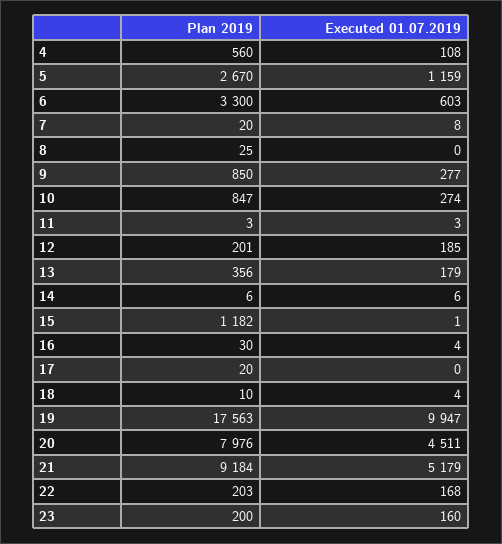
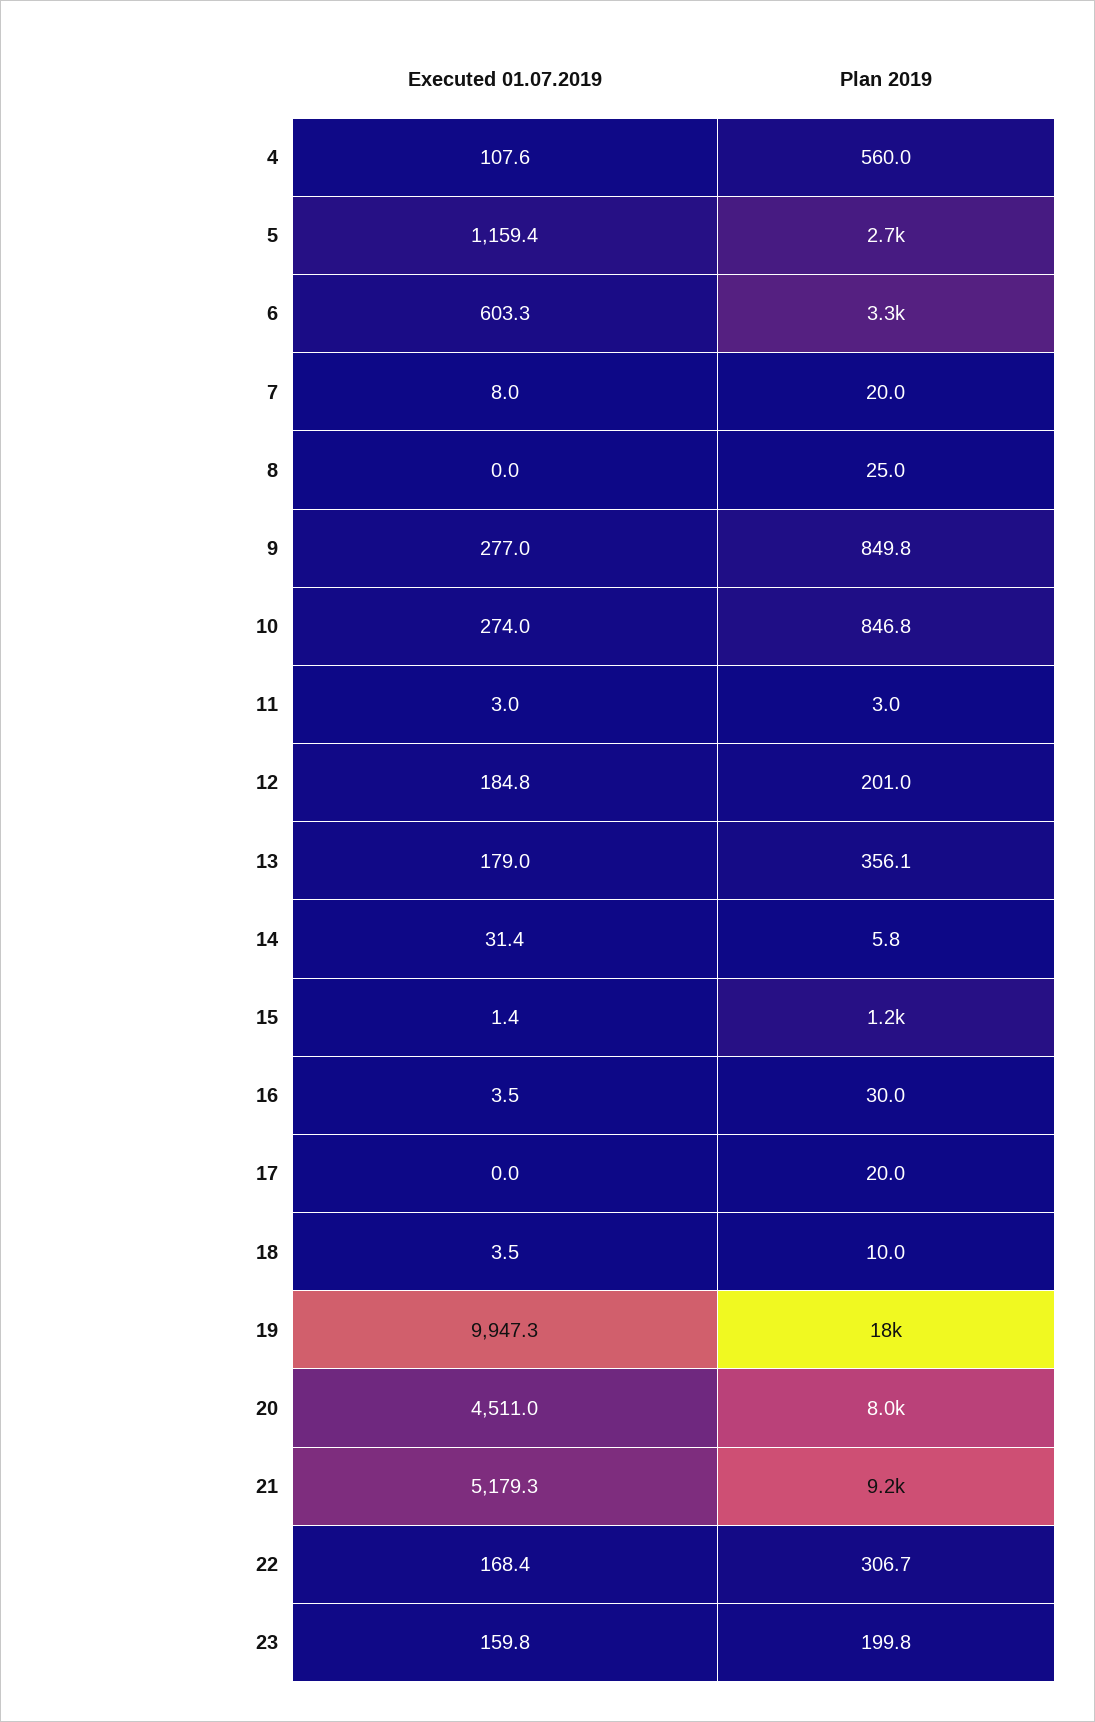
Executed 01.07.2019, 14: 6 -> 31.4
Plan 2019, 22: 203 -> 306.7

